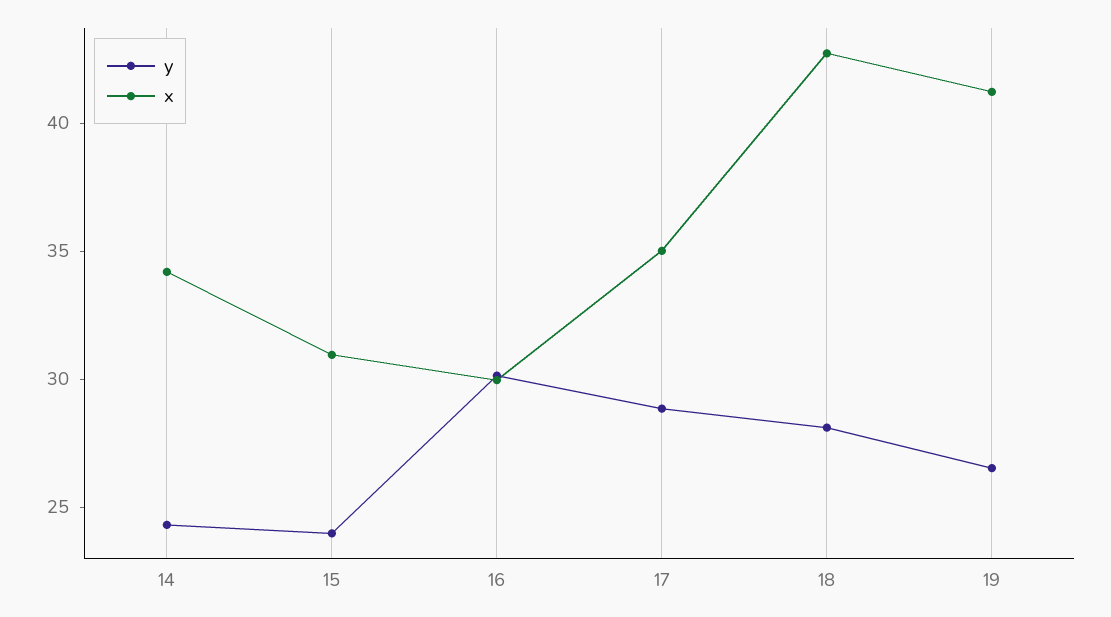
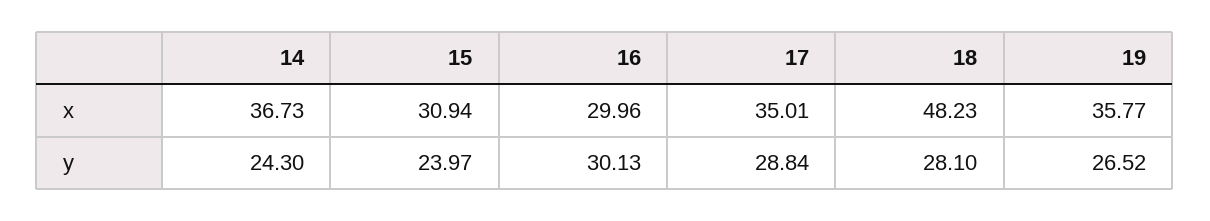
x, 14: 34 -> 36.73
x, 18: 43 -> 48.23
x, 19: 41 -> 35.77

